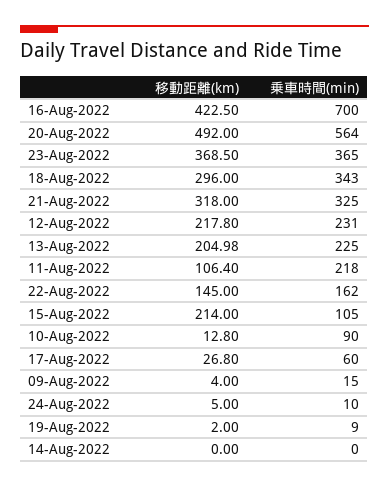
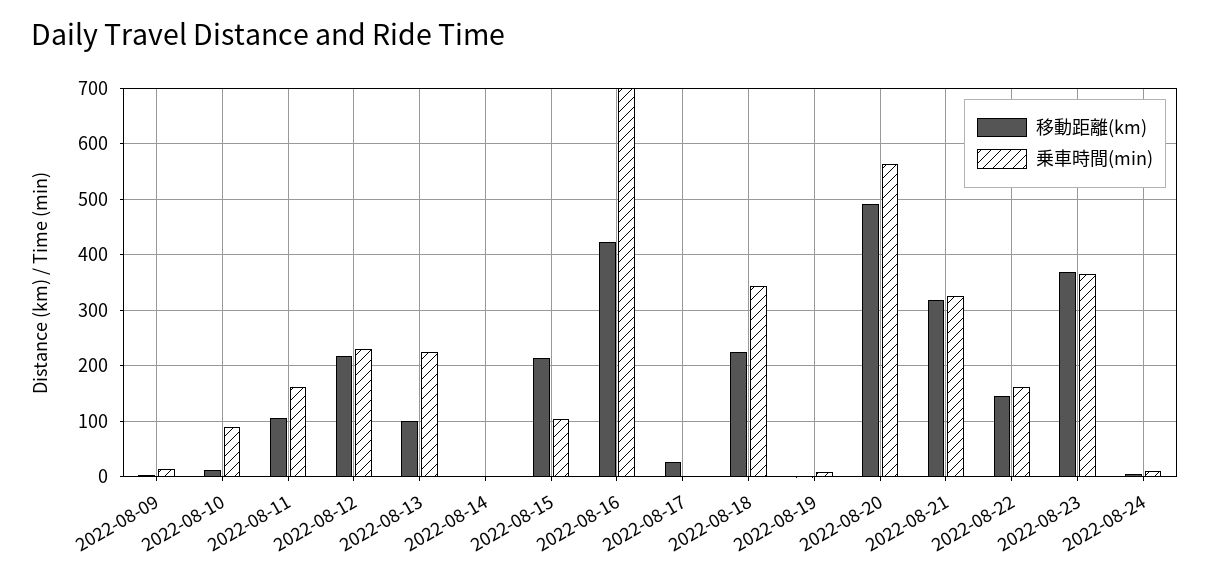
移動距離(km), 18-Aug-2022: 296 -> 220
移動距離(km), 13-Aug-2022: 204.98 -> 100
乗車時間(min), 11-Aug-2022: 218 -> 160
乗車時間(min), 17-Aug-2022: 60 -> 0

